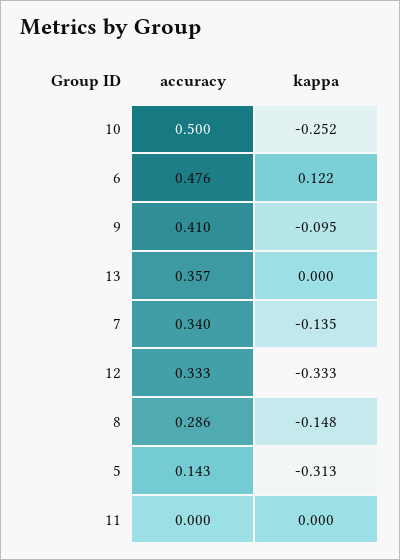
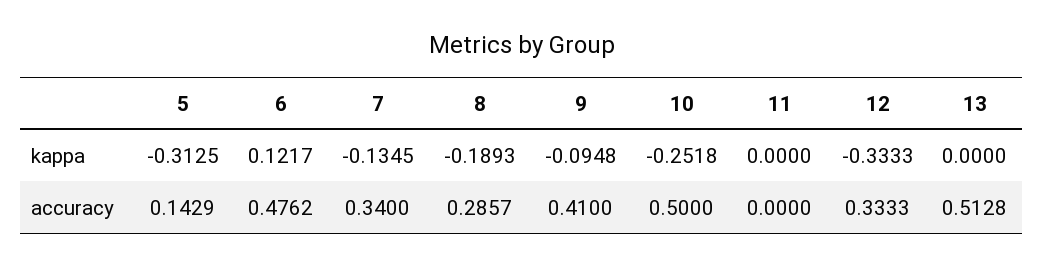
accuracy, 13: 0.357 -> 0.5128
kappa, 8: -0.148 -> -0.1893

